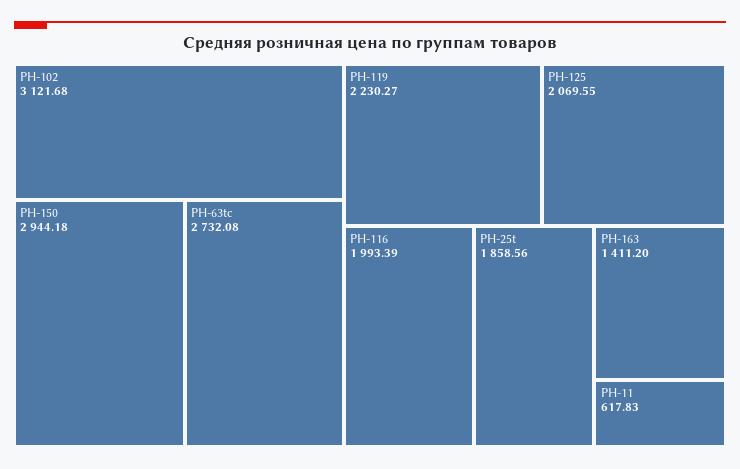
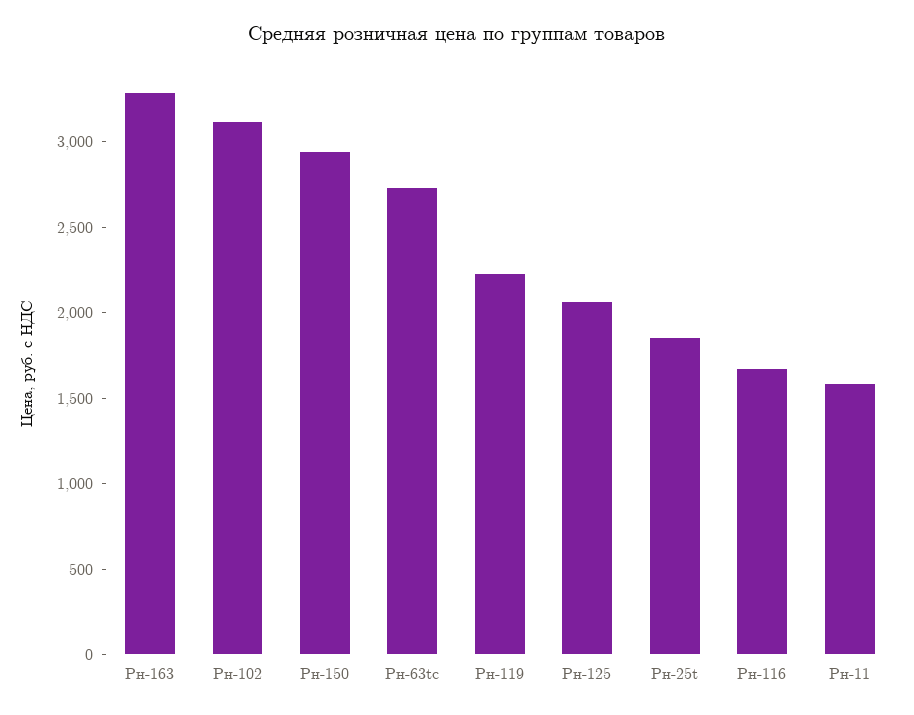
РН-116: 1993.39 -> 1700
РН-163: 1411.2 -> 3300
РН-11: 617.83 -> 1600

